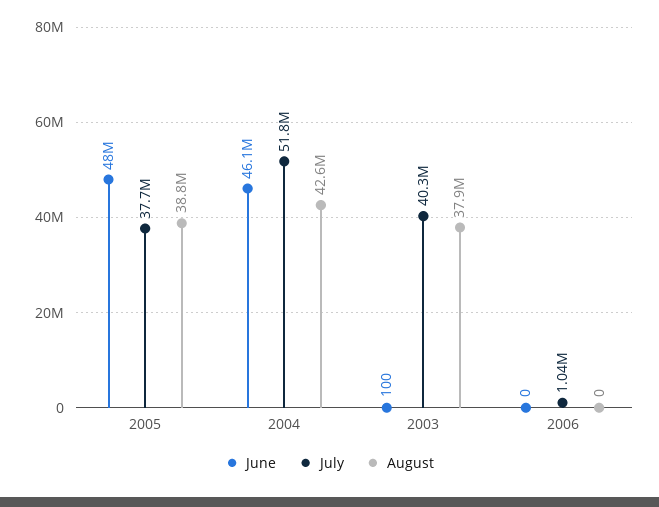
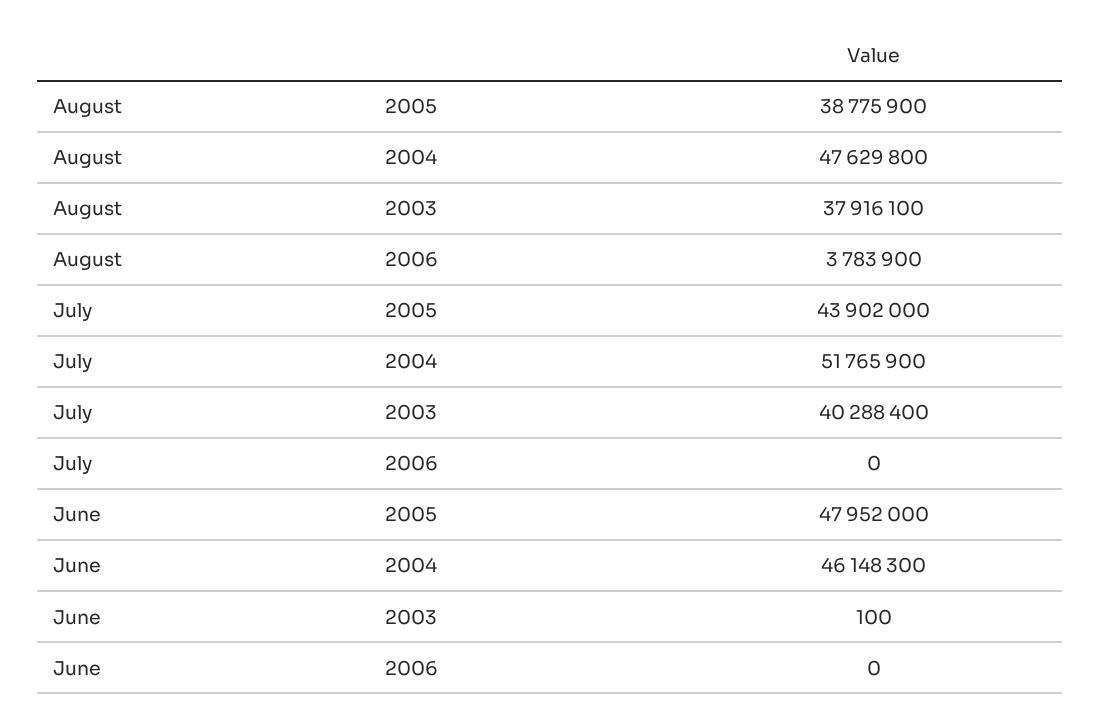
July, 2005: 37700000 -> 43902000
August, 2004: 42600000 -> 47629800
July, 2006: 1040000 -> 0
August, 2006: 0 -> 3783900

